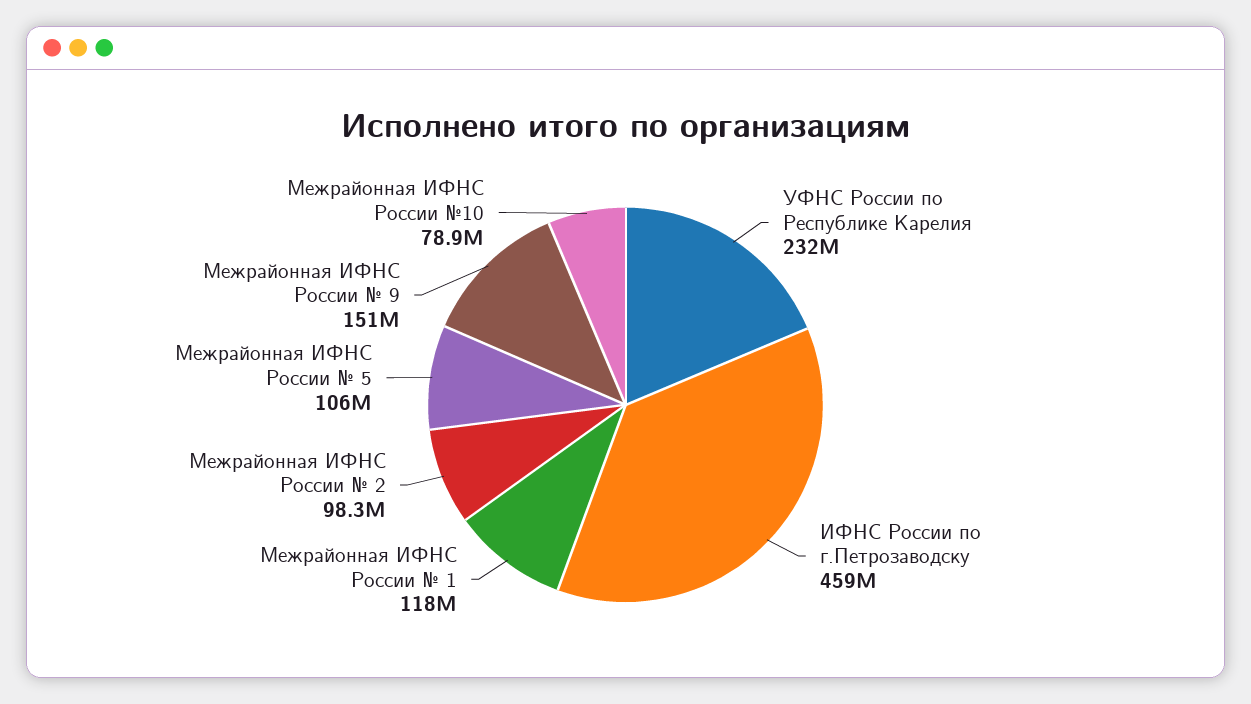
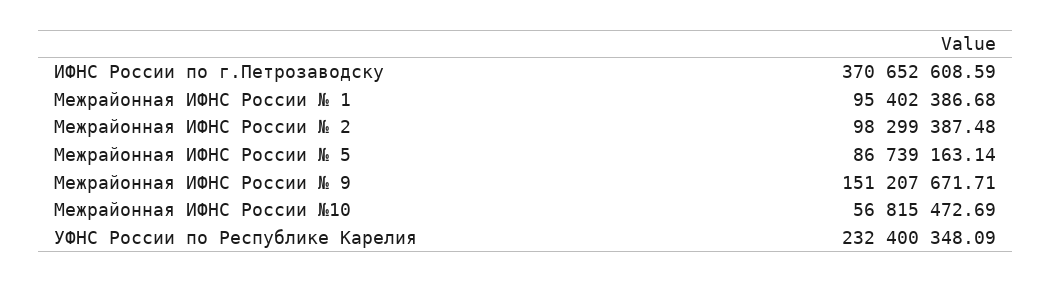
ИФНС России по г.Петрозаводску: 459000000 -> 370652608.59
Межрайонная ИФНС России № 1: 118000000 -> 95402386.68
Межрайонная ИФНС России № 5: 106000000 -> 86739163.14
Межрайонная ИФНС России №10: 78900000 -> 56815472.69

